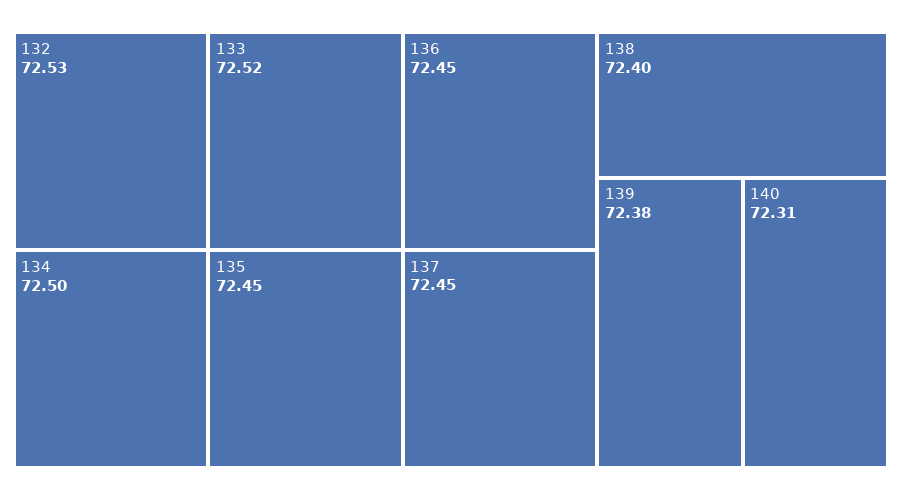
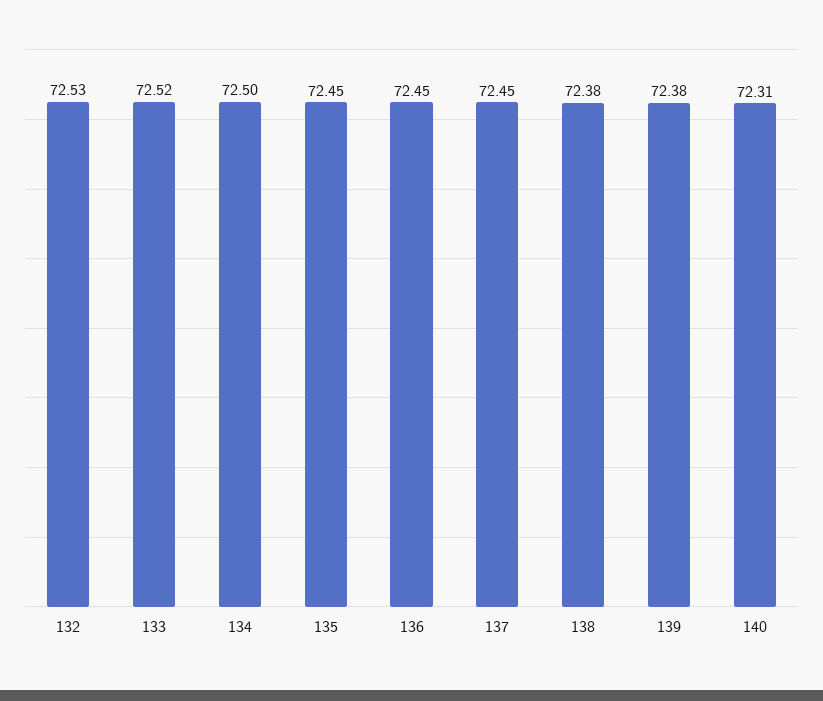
138: 72.4 -> 72.38

